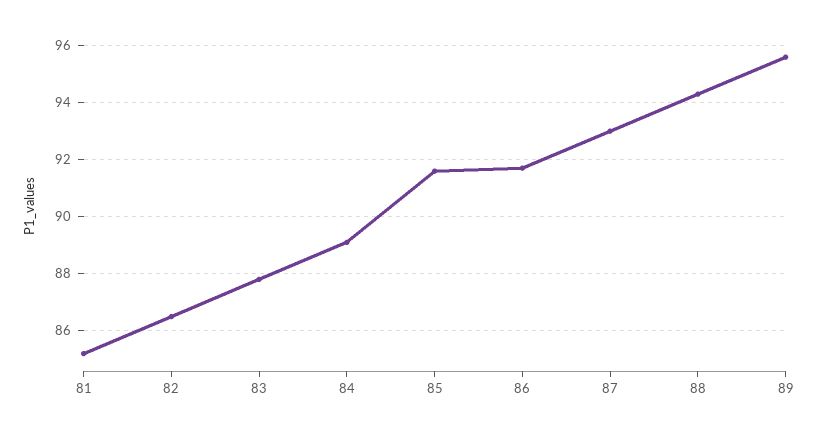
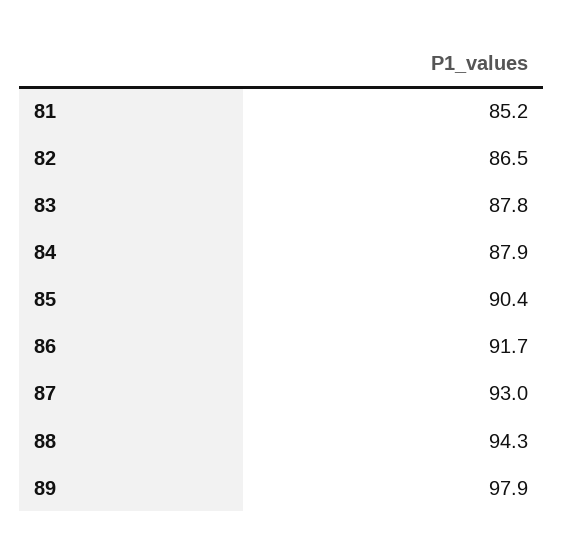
84: 89 -> 87.9
85: 91.5 -> 90.4
89: 95.5 -> 97.9

